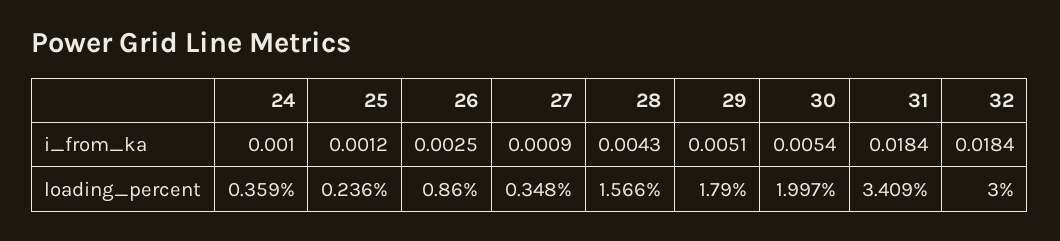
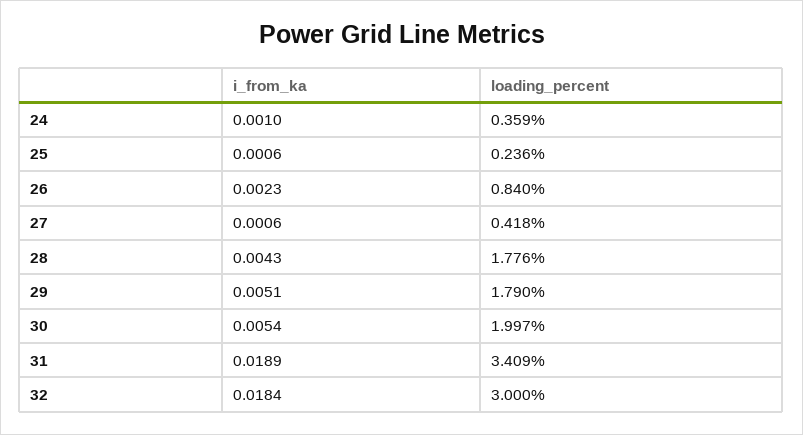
25, i_from_ka: 0.0012 -> 0.0006
26, i_from_ka: 0.0025 -> 0.0023
27, i_from_ka: 0.0009 -> 0.0006
31, i_from_ka: 0.0184 -> 0.0189
26, loading_percent: 0.86 -> 0.84
27, loading_percent: 0.348 -> 0.418
28, loading_percent: 1.566 -> 1.776

